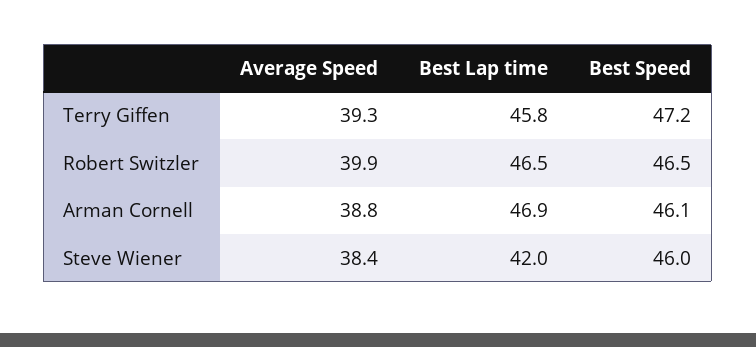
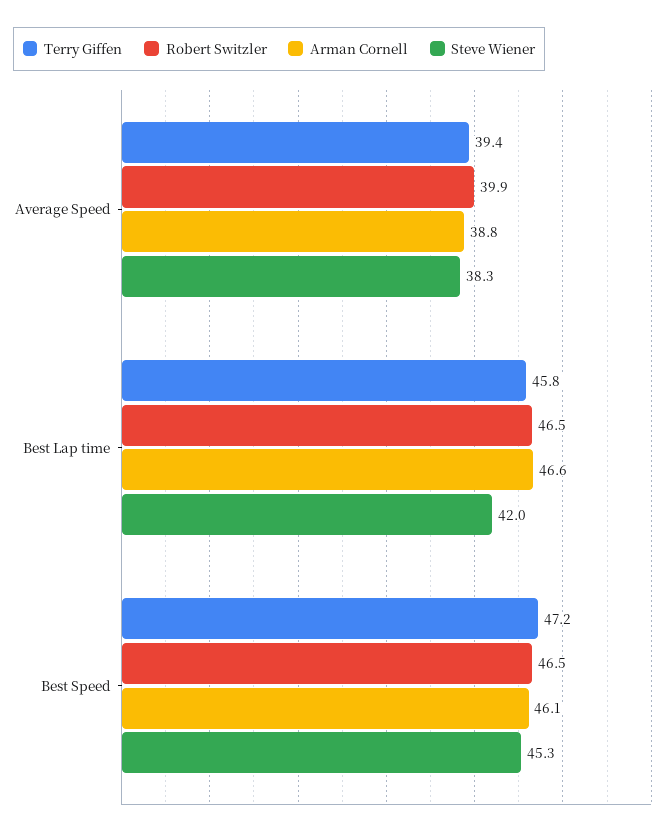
Terry Giffen, Average Speed: 39.3 -> 39.4
Arman Cornell, Best Lap time: 46.9 -> 46.6
Steve Wiener, Average Speed: 38.4 -> 38.3
Steve Wiener, Best Speed: 46 -> 45.3

